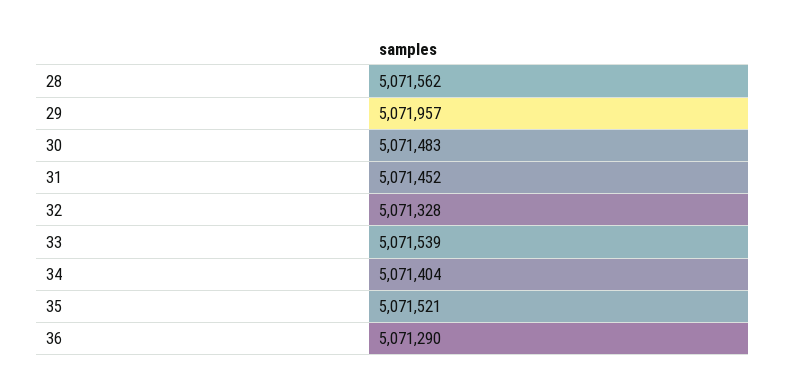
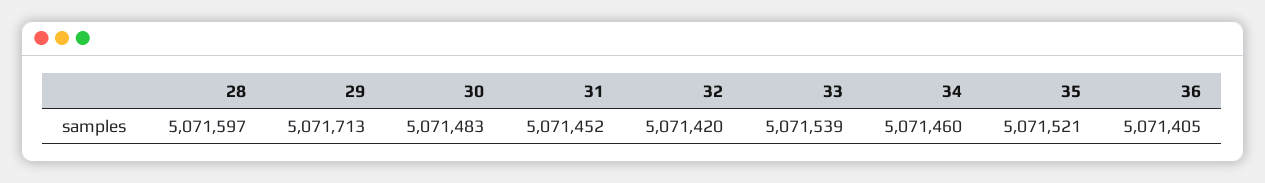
28: 5071562 -> 5071597
29: 5071957 -> 5071713
32: 5071328 -> 5071420
34: 5071404 -> 5071460
36: 5071290 -> 5071405

